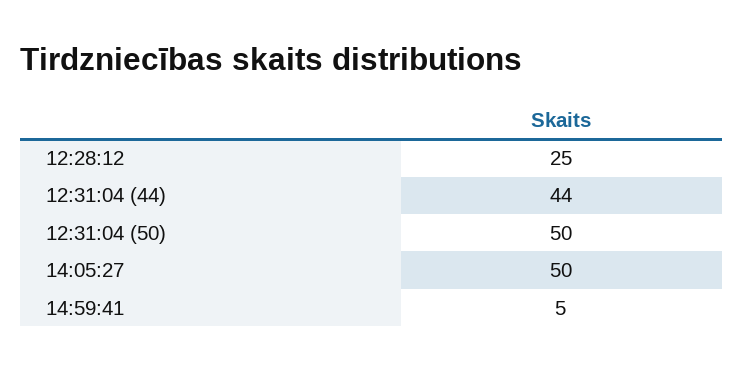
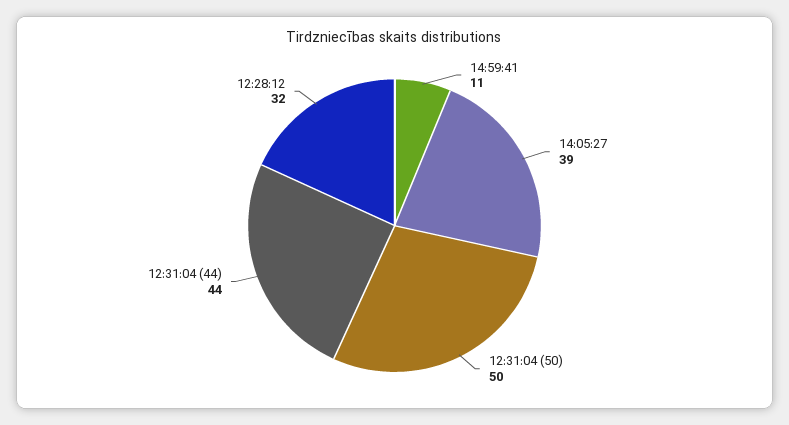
12:28:12: 25 -> 32
14:05:27: 50 -> 39
14:59:41: 5 -> 11

